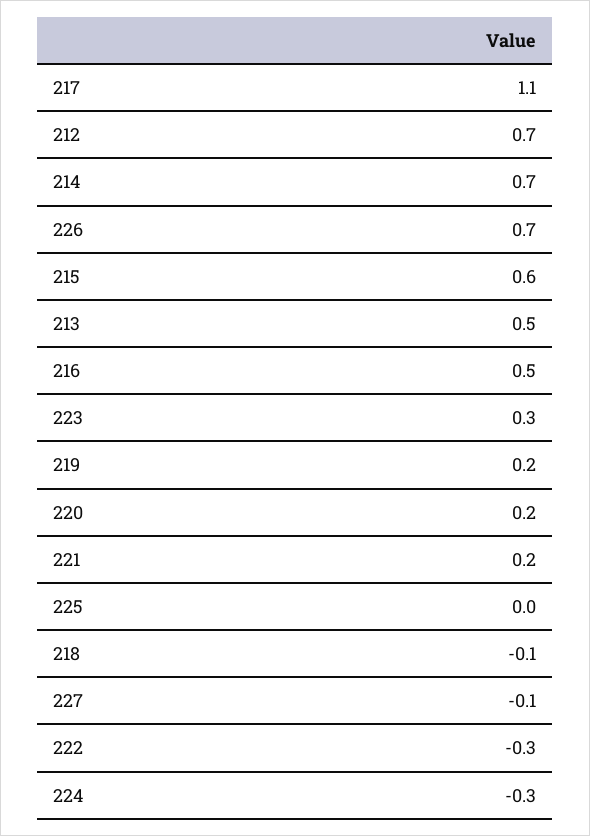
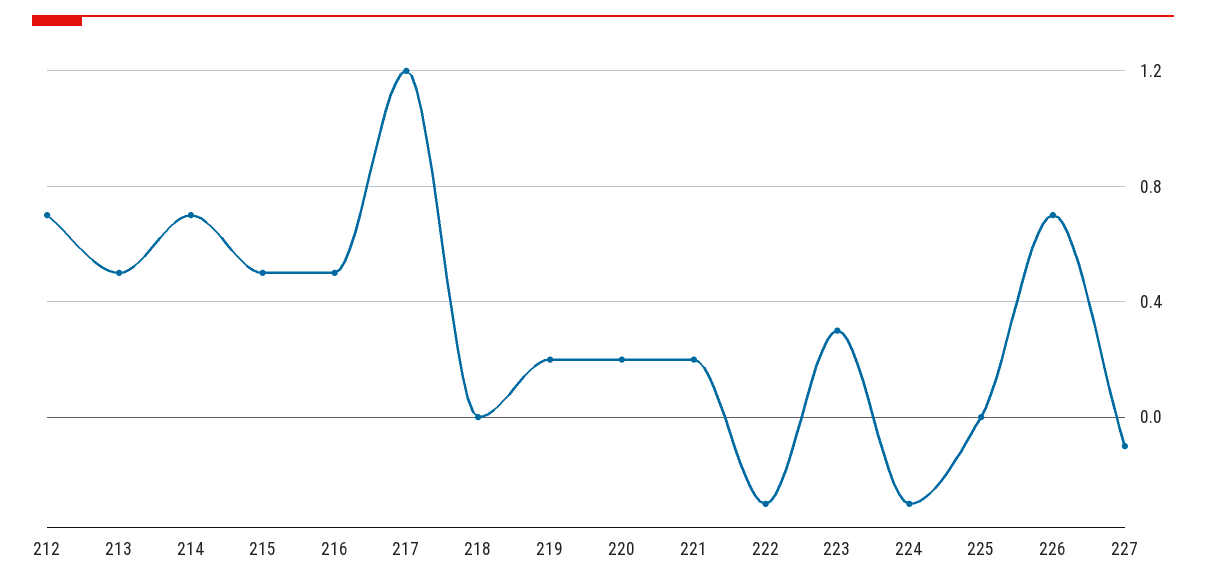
217: 1.1 -> 1.2
215: 0.6 -> 0.5
218: -0.1 -> 0

